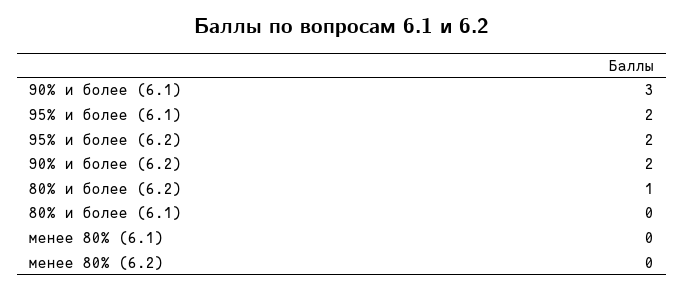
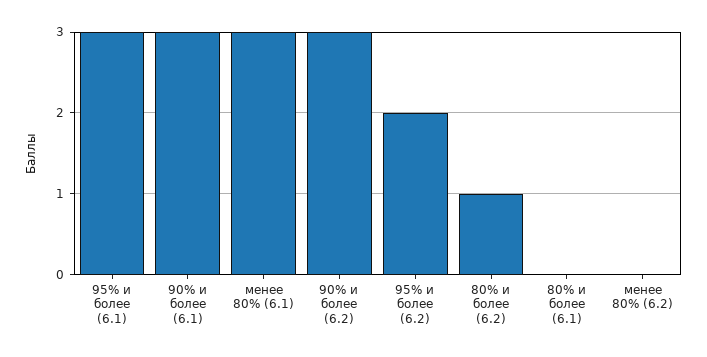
95% и более (6.1): 2 -> 3
90% и более (6.2): 2 -> 3
менее 80% (6.1): 0 -> 3

